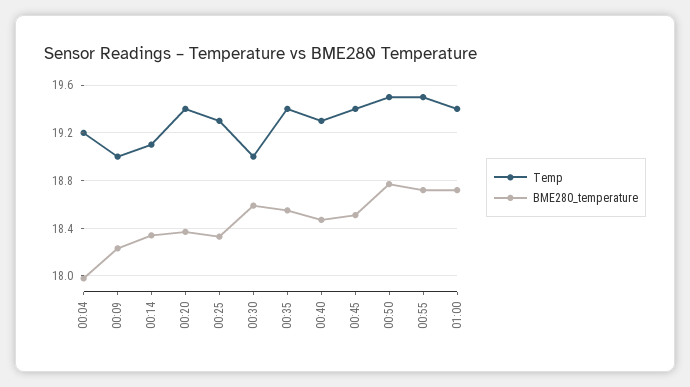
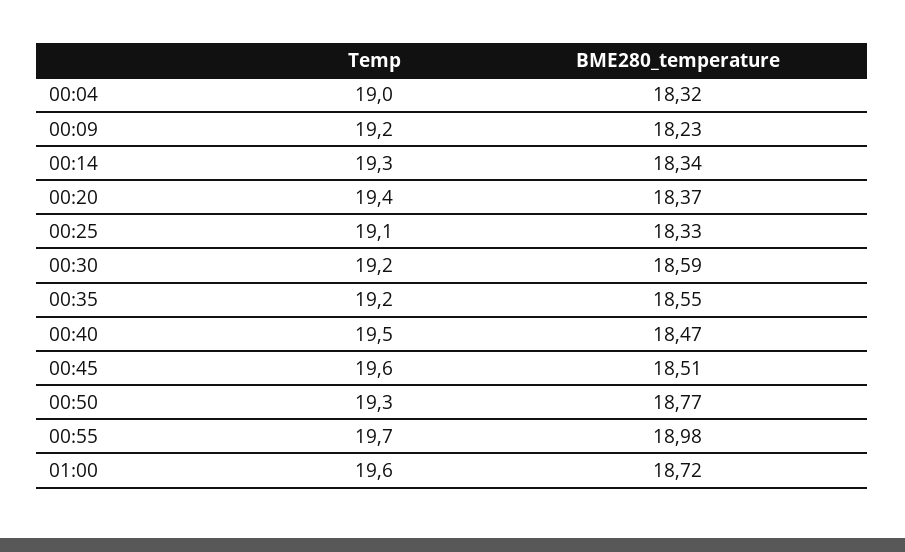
Temp, 00:04: 19.2 -> 19
BME280_temperature, 00:04: 18 -> 18.32
Temp, 00:09: 19 -> 19.2
Temp, 00:14: 19.1 -> 19.3
Temp, 00:25: 19.3 -> 19.1
Temp, 00:30: 19 -> 19.2
Temp, 00:35: 19.4 -> 19.2
Temp, 00:40: 19.3 -> 19.5
Temp, 00:45: 19.4 -> 19.6
Temp, 00:50: 19.5 -> 19.3
Temp, 00:55: 19.5 -> 19.7
BME280_temperature, 00:55: 18.7 -> 18.98
Temp, 01:00: 19.4 -> 19.6

